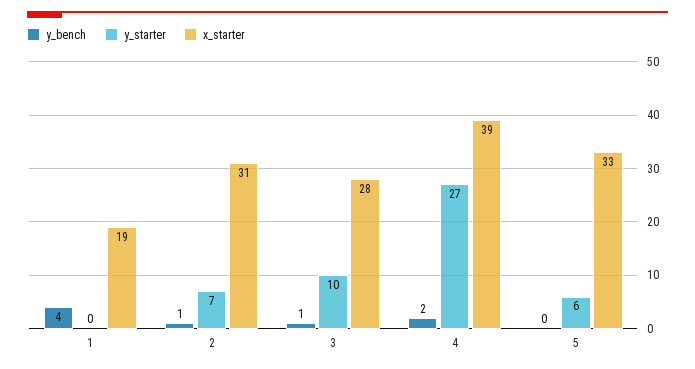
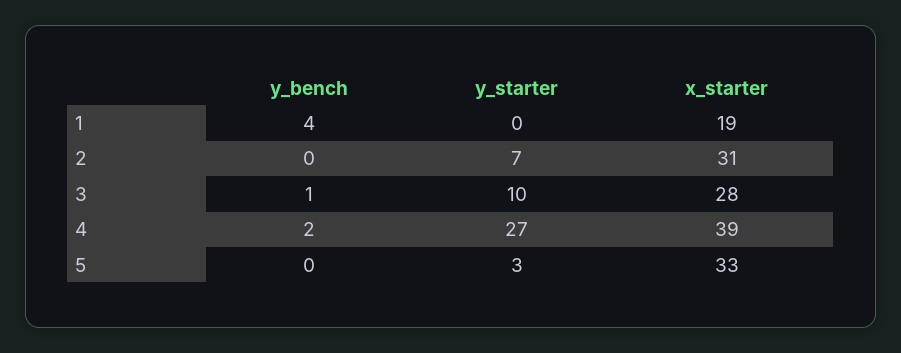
y_bench, 2: 1 -> 0
y_starter, 5: 6 -> 3

